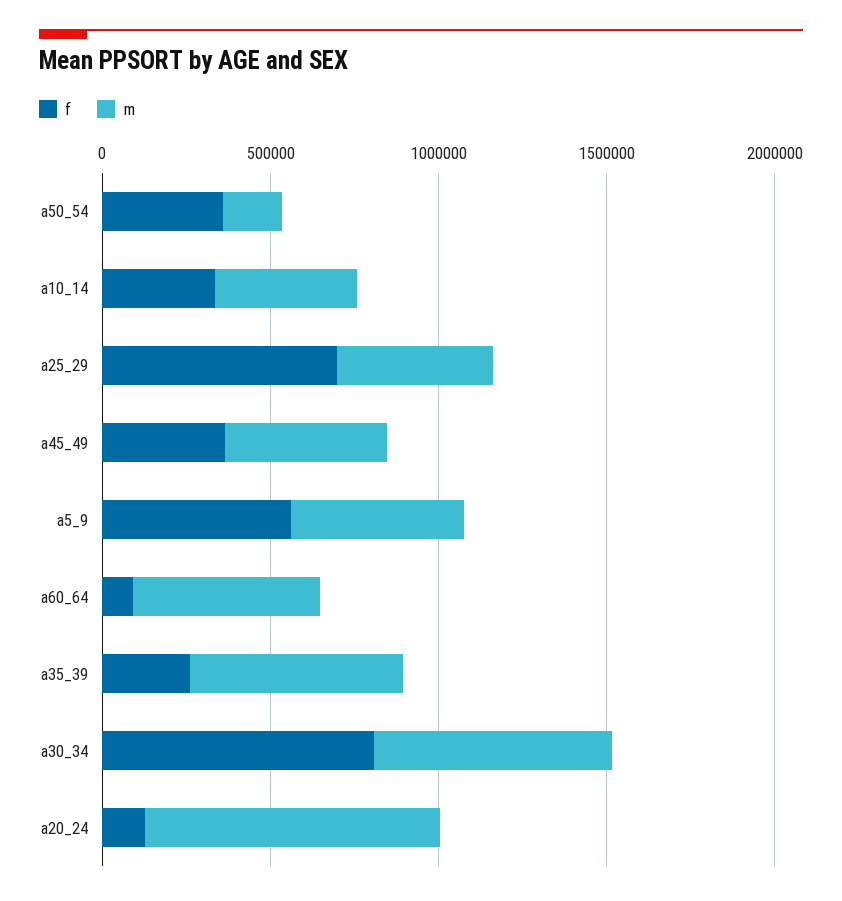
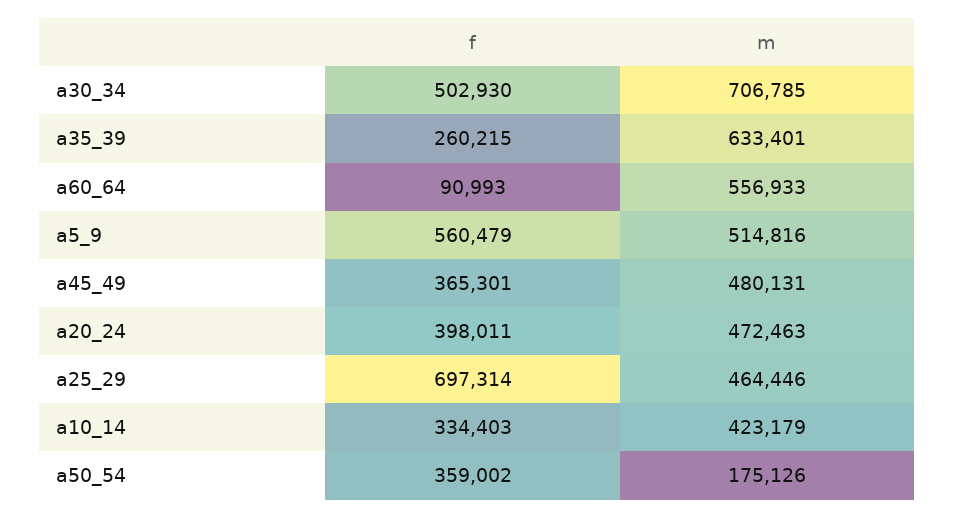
f, a30_34: 800000 -> 502930
f, a20_24: 100000 -> 398011
m, a20_24: 900000 -> 472463

